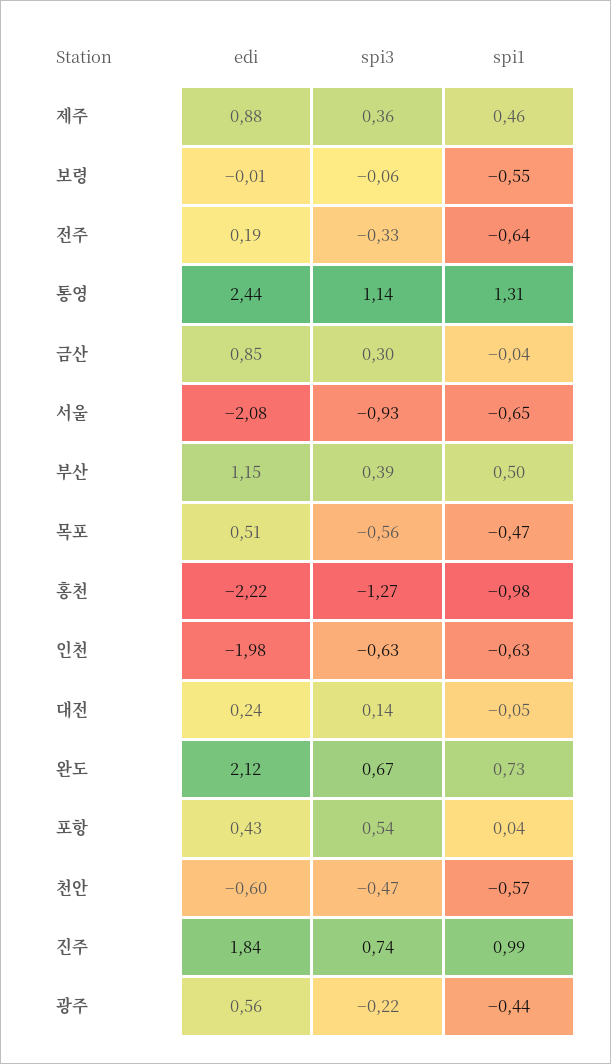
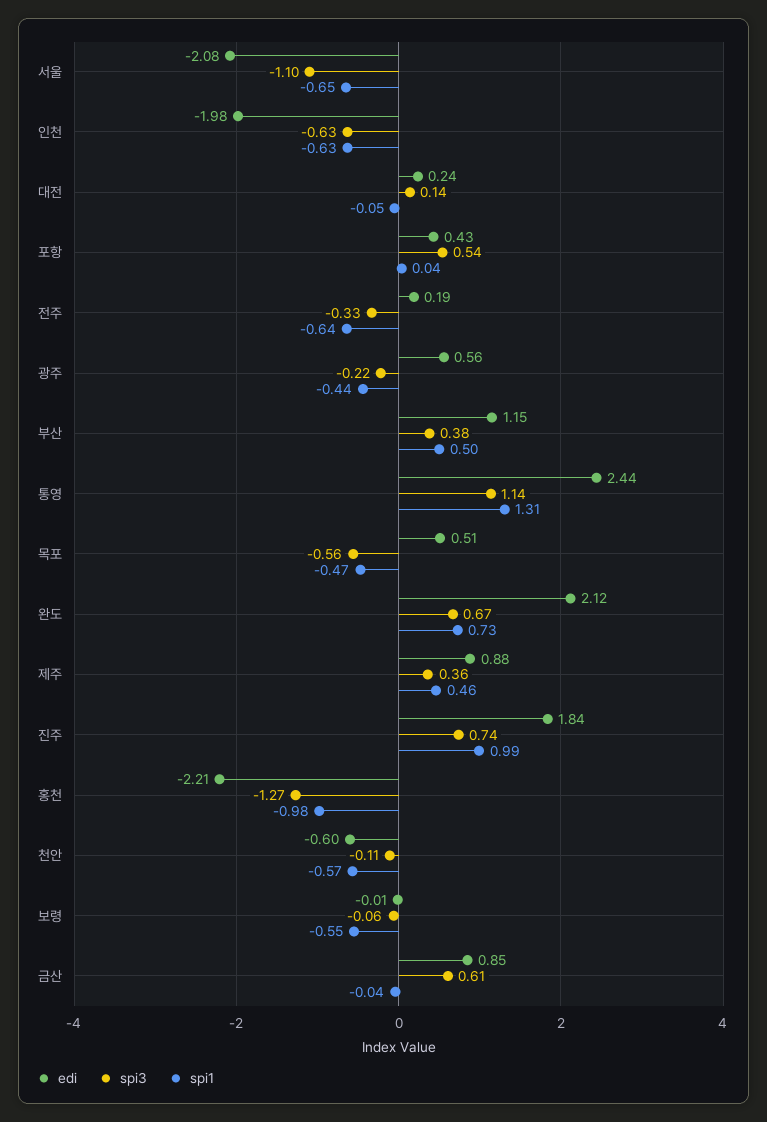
spi3, 금산: 0.3 -> 0.61
spi3, 서울: -0.93 -> -1.1
spi3, 부산: 0.39 -> 0.38
edi, 홍천: -2.22 -> -2.21
spi3, 천안: -0.47 -> -0.11

